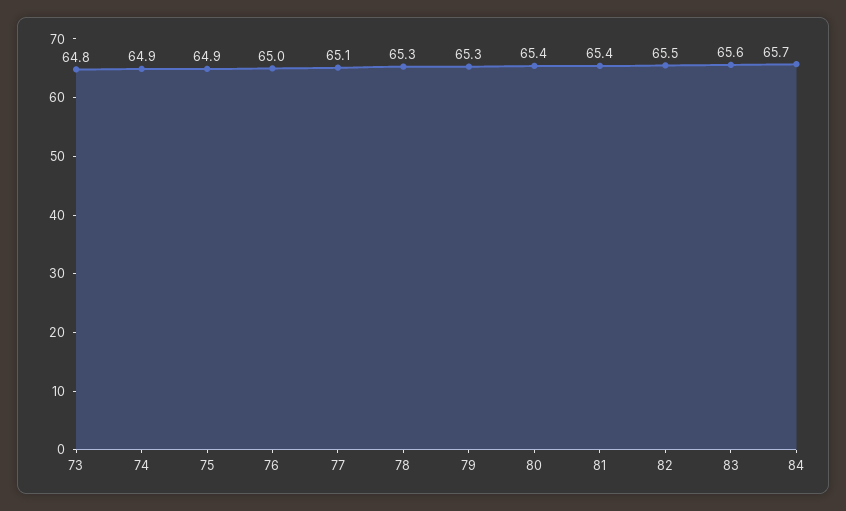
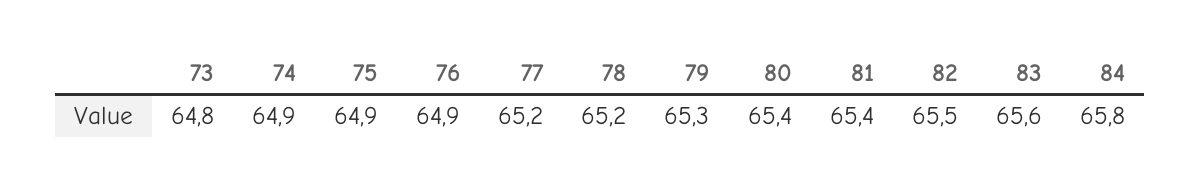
76: 65 -> 64.9
77: 65.1 -> 65.2
78: 65.3 -> 65.2
84: 65.7 -> 65.8

